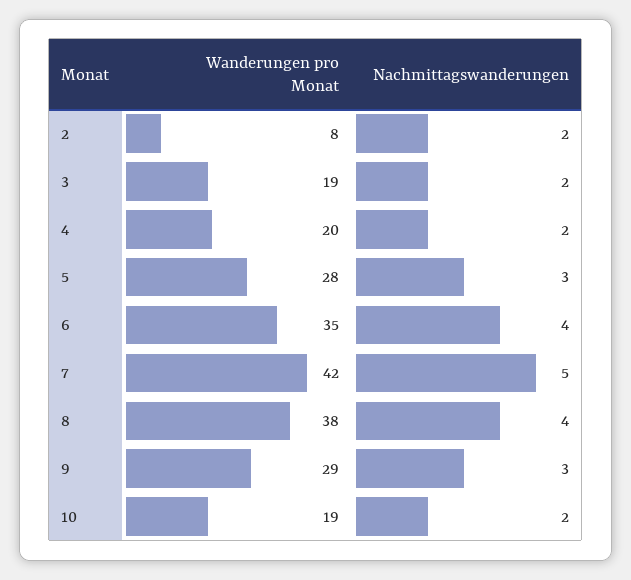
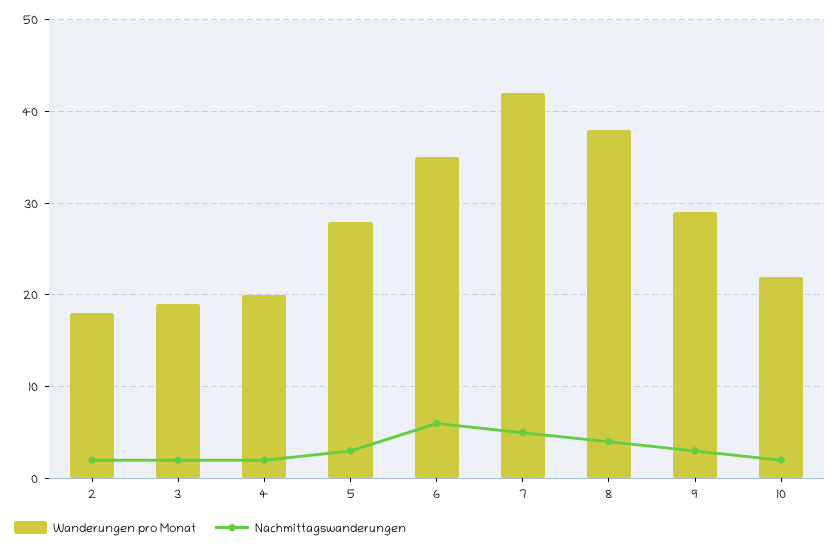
Wanderungen pro Monat, 2: 8 -> 18
Nachmittagswanderungen, 6: 4 -> 6
Wanderungen pro Monat, 10: 19 -> 22

